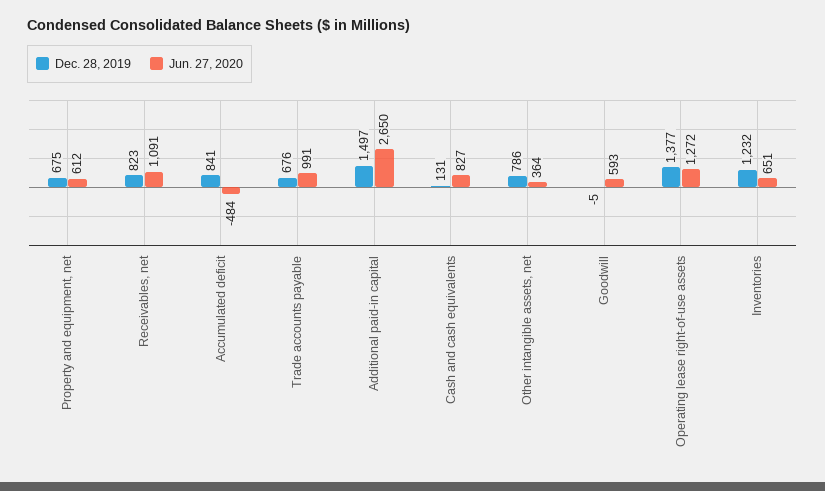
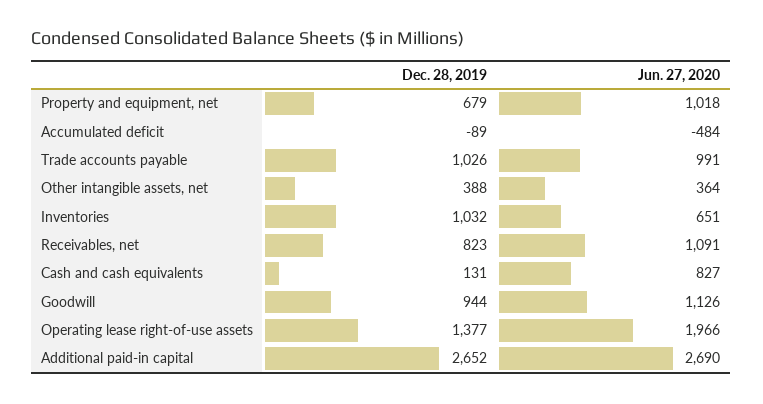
Dec. 28, 2019, Property and equipment, net: 675 -> 679
Jun. 27, 2020, Property and equipment, net: 612 -> 1018
Dec. 28, 2019, Accumulated deficit: 841 -> -89
Dec. 28, 2019, Trade accounts payable: 676 -> 1026
Dec. 28, 2019, Additional paid-in capital: 1497 -> 2652
Jun. 27, 2020, Additional paid-in capital: 2650 -> 2690
Dec. 28, 2019, Other intangible assets, net: 786 -> 388
Dec. 28, 2019, Goodwill: -5 -> 944
Jun. 27, 2020, Goodwill: 593 -> 1126
Jun. 27, 2020, Operating lease right-of-use assets: 1272 -> 1966
Dec. 28, 2019, Inventories: 1232 -> 1032

